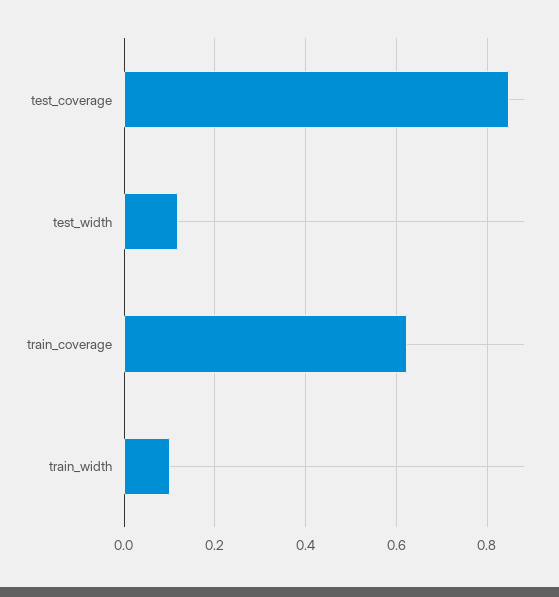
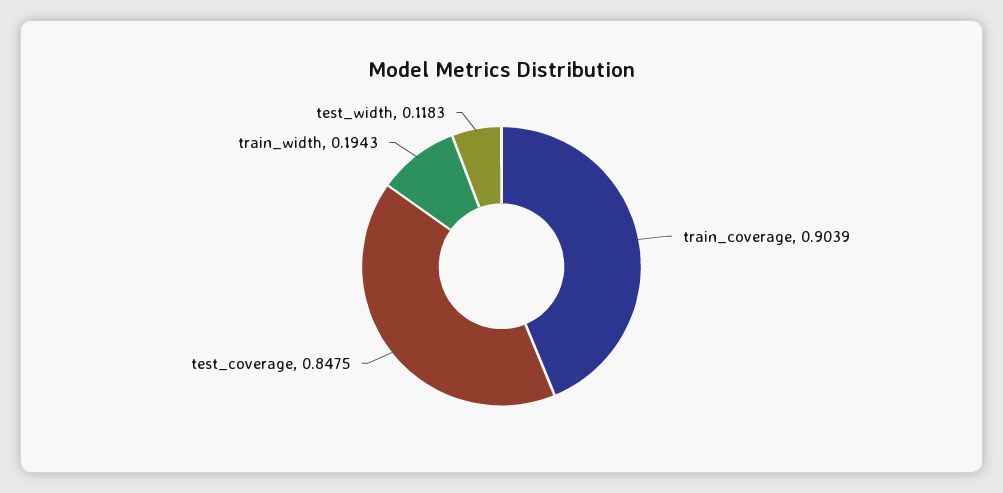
train_coverage: 0.62 -> 0.9039
train_width: 0.1 -> 0.1943

